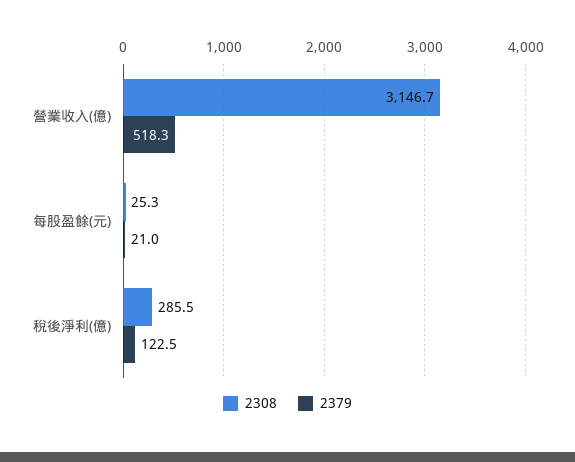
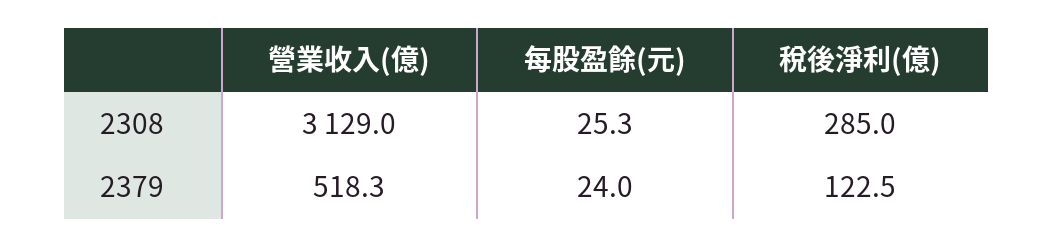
2308, 營業收入(億): 3146.7 -> 3129
2379, 每股盈餘(元): 21 -> 24
2308, 稅後淨利(億): 285.5 -> 285

